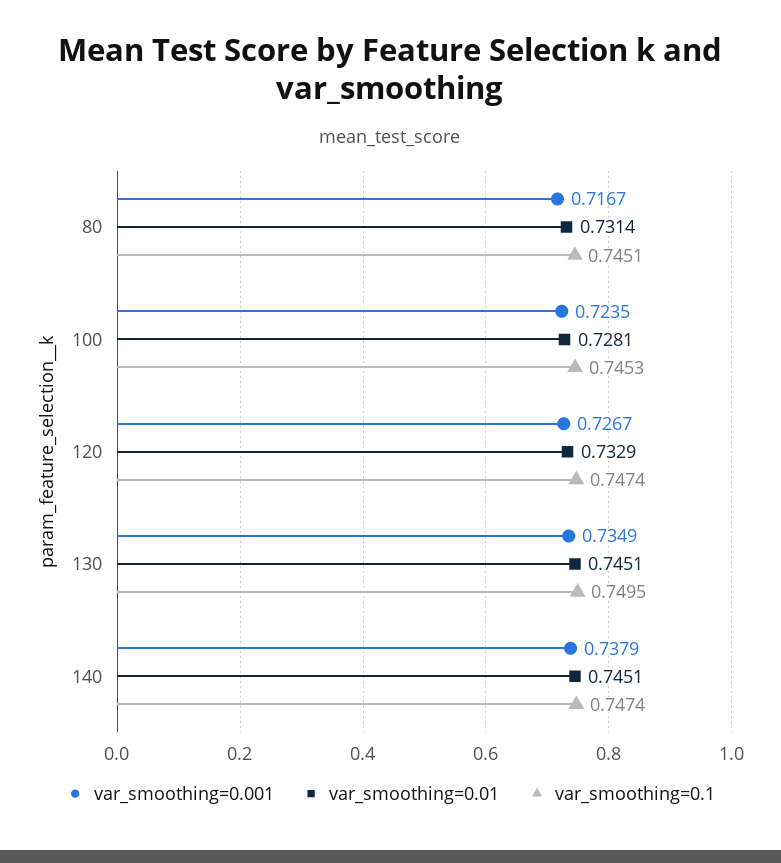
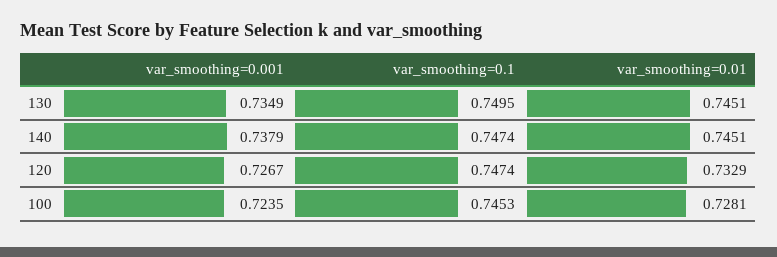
var_smoothing=0.001, 80: 0.7167 -> none
var_smoothing=0.01, 80: 0.7314 -> none
var_smoothing=0.1, 80: 0.7451 -> none

